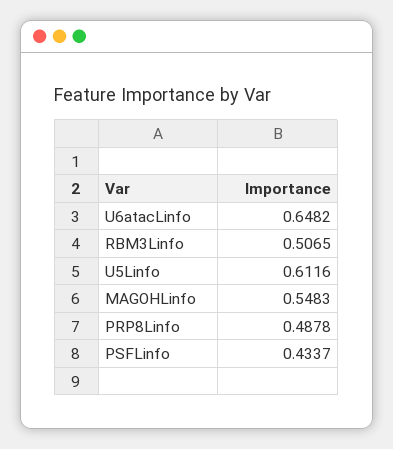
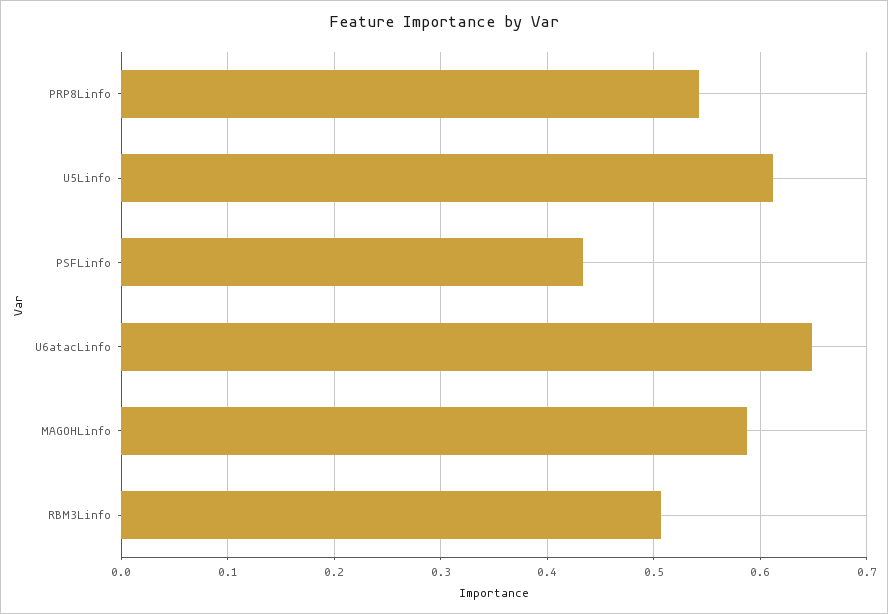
MAGOHLinfo: 0.5483 -> 0.59
PRP8Linfo: 0.4878 -> 0.54

